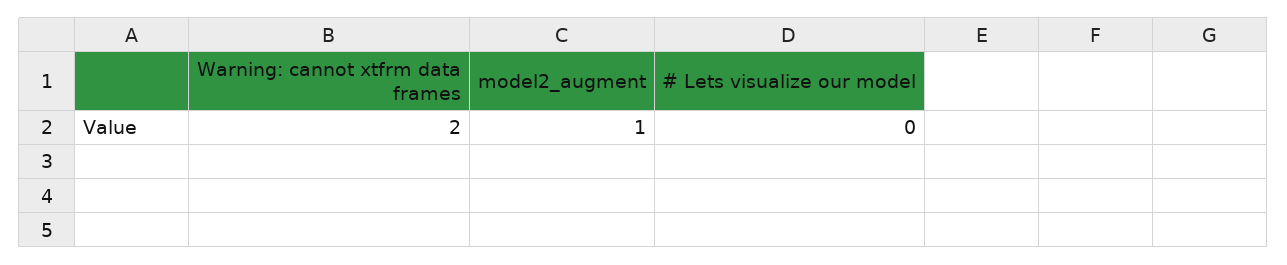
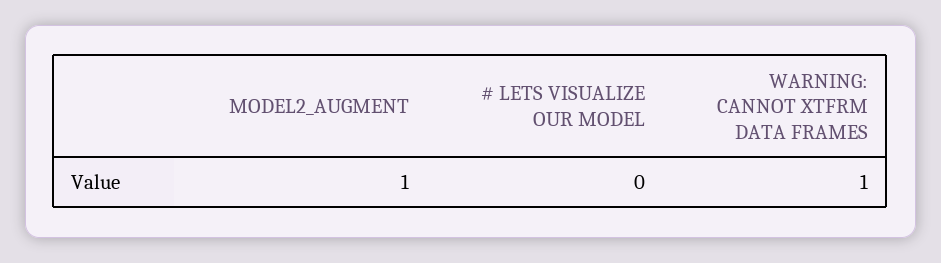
Warning: cannot xtfrm data frames: 2 -> 1

